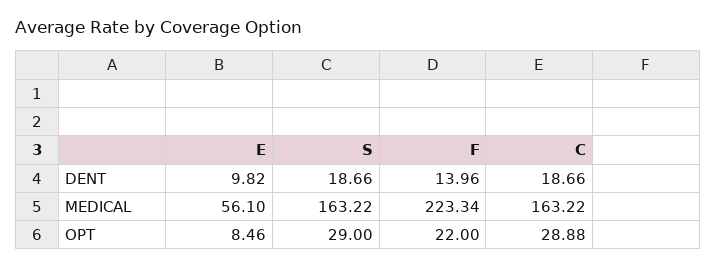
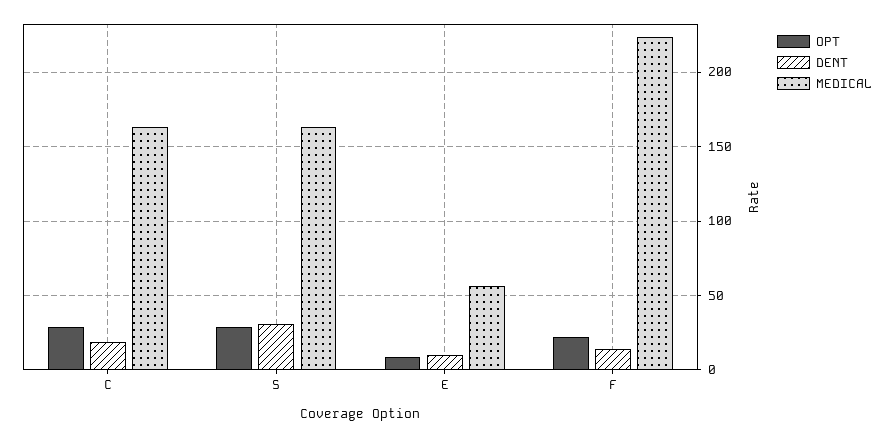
DENT, S: 18.66 -> 30

